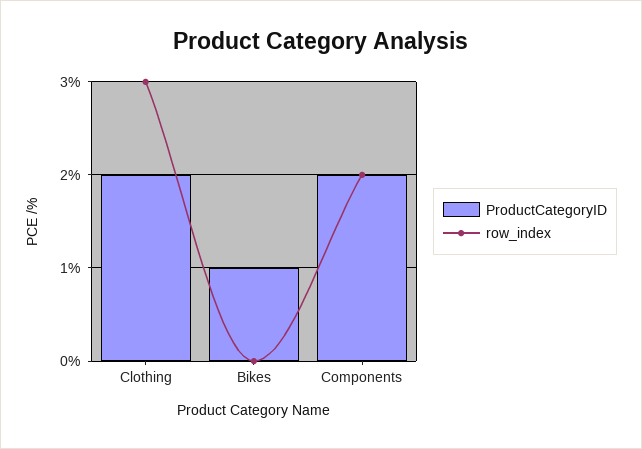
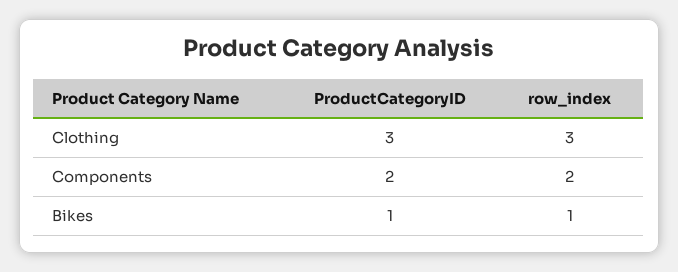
ProductCategoryID, Clothing: 2 -> 3
row_index, Bikes: 0 -> 1

